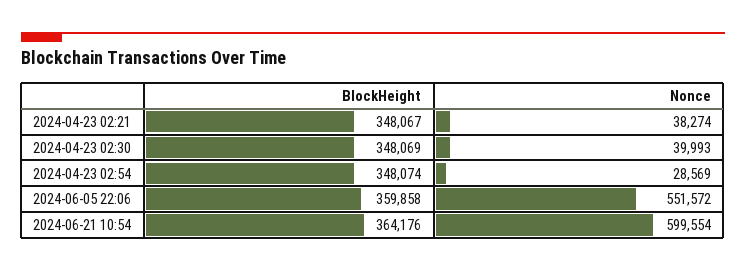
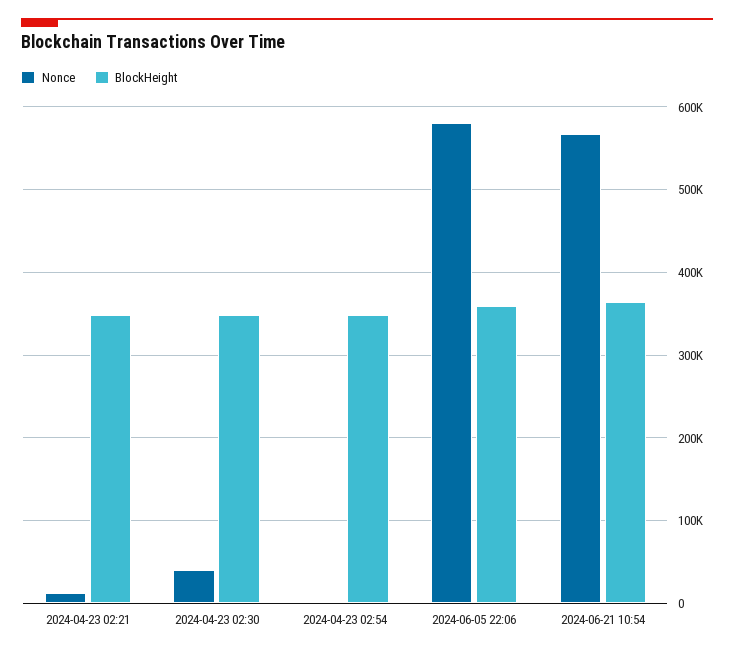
Nonce, 2024-04-23 02:21: 38274 -> 10000
Nonce, 2024-04-23 02:54: 28569 -> 0
Nonce, 2024-06-05 22:06: 551572 -> 580000
Nonce, 2024-06-21 10:54: 599554 -> 570000

